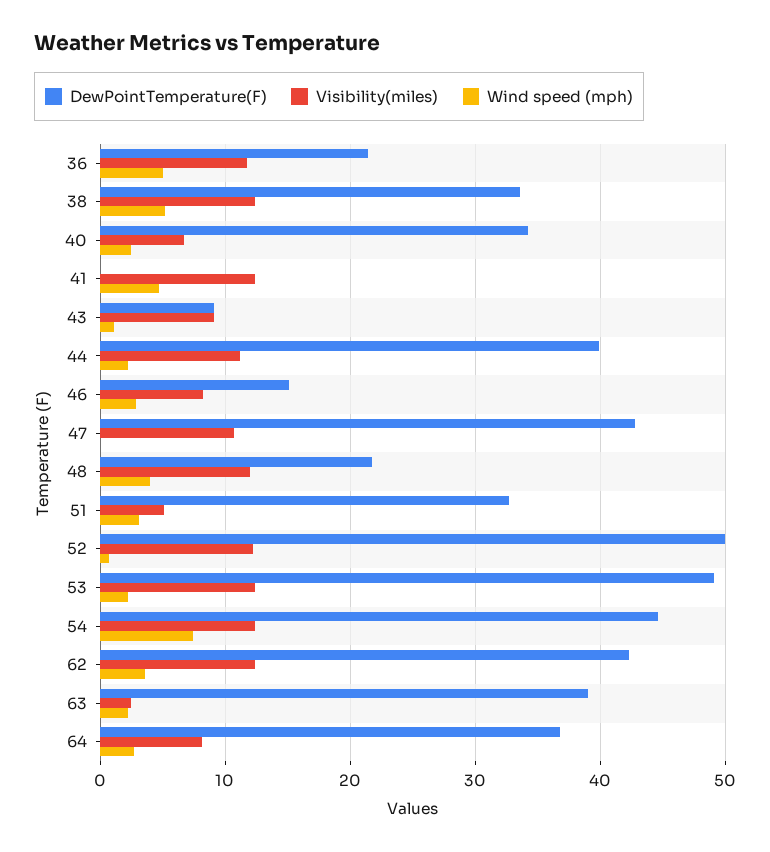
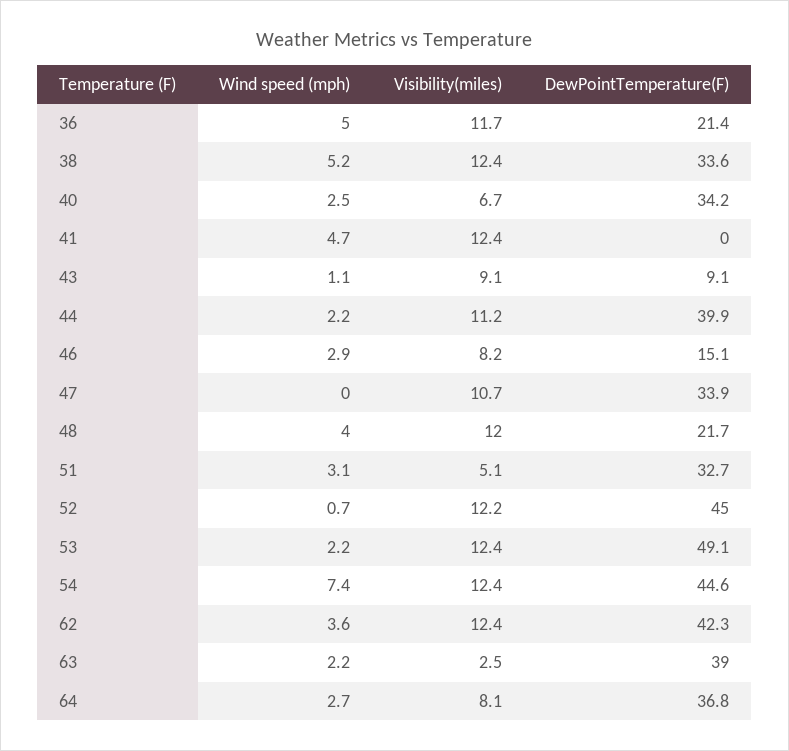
DewPointTemperature(F), 47: 43 -> 33.9
DewPointTemperature(F), 52: 50 -> 45

